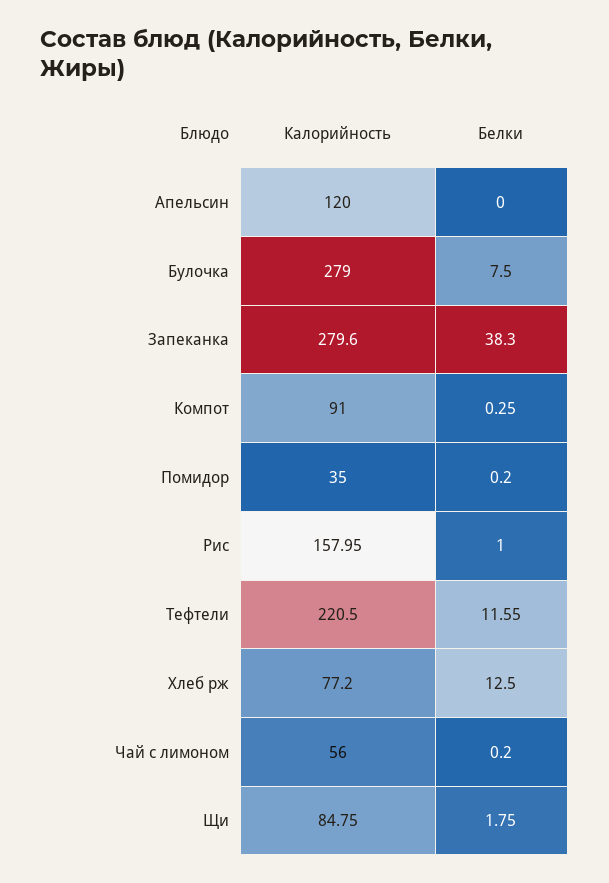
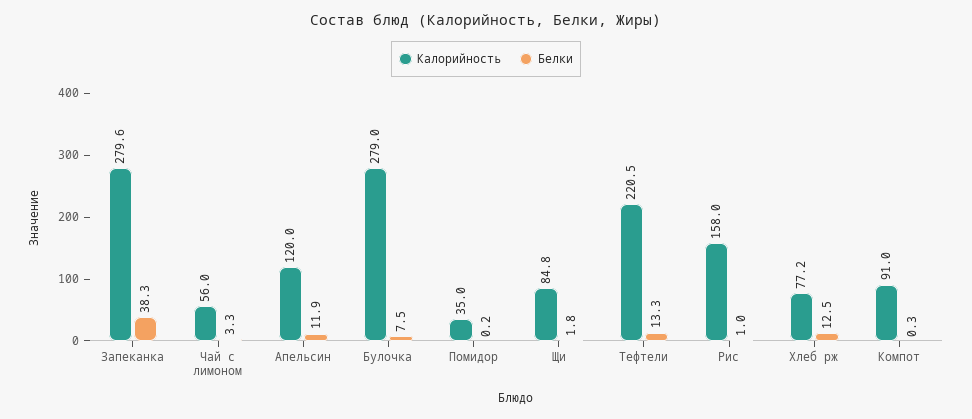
Белки, Апельсин: 0 -> 11.9
Белки, Тефтели: 11.55 -> 13.3
Белки, Чай с лимоном: 0.2 -> 3.3

